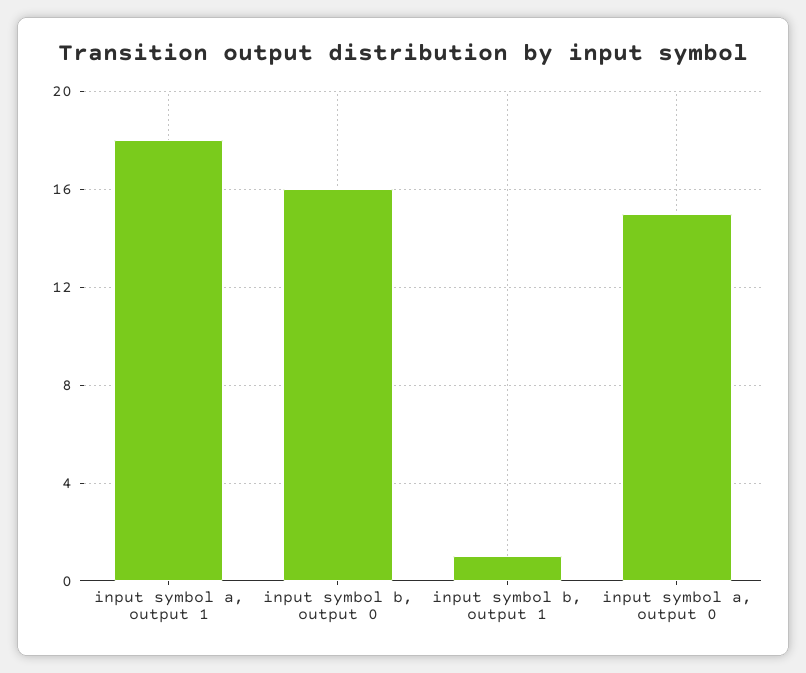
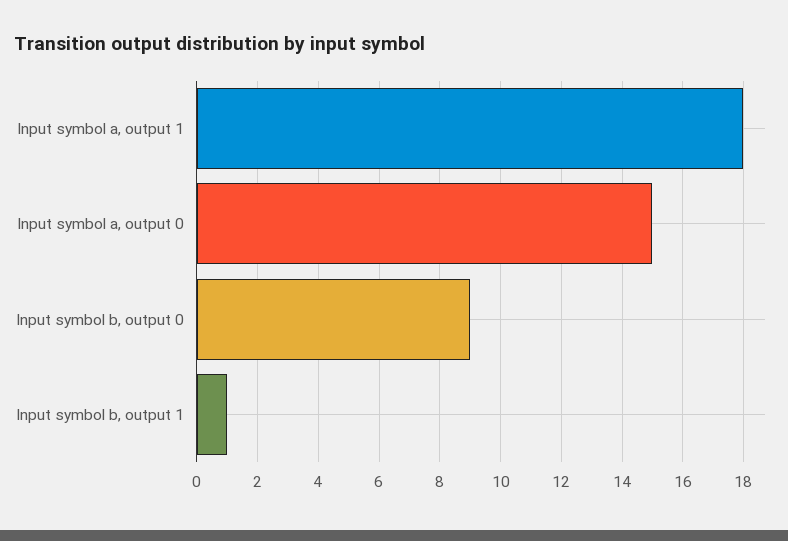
input symbol b, output 0: 16 -> 9

